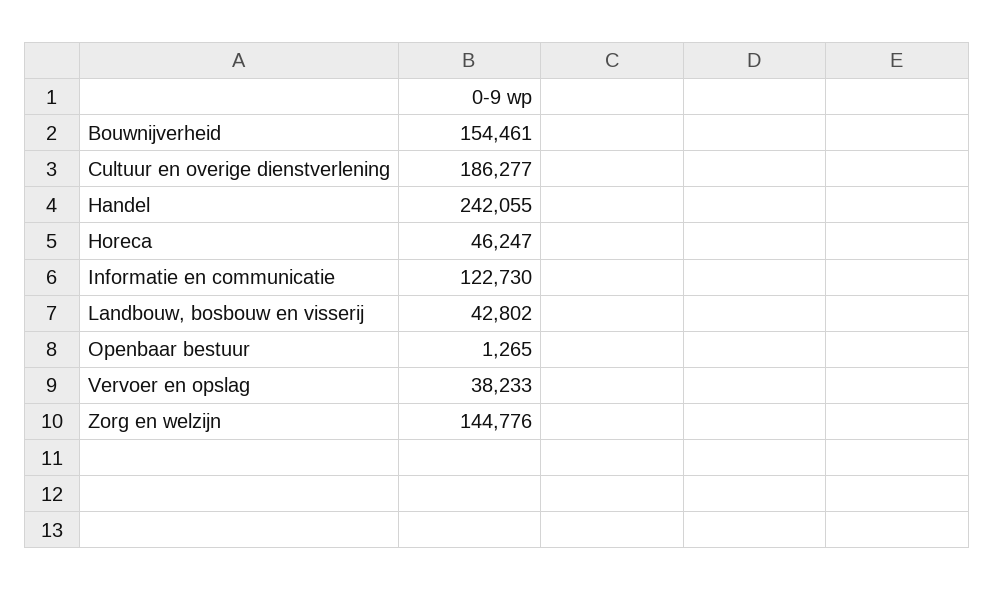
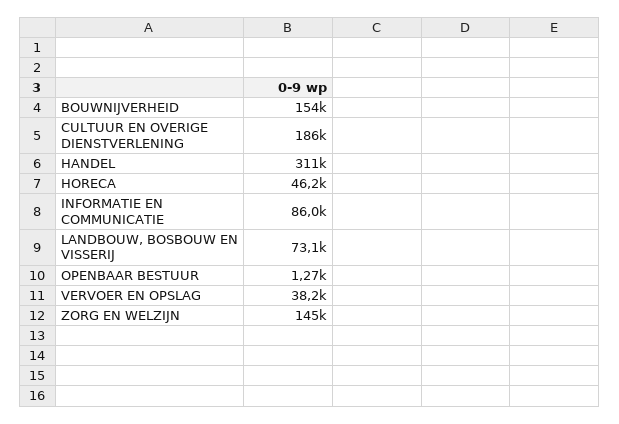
Handel: 242055 -> 311000
Informatie en communicatie: 122730 -> 86000
Landbouw, bosbouw en visserij: 42802 -> 73100

